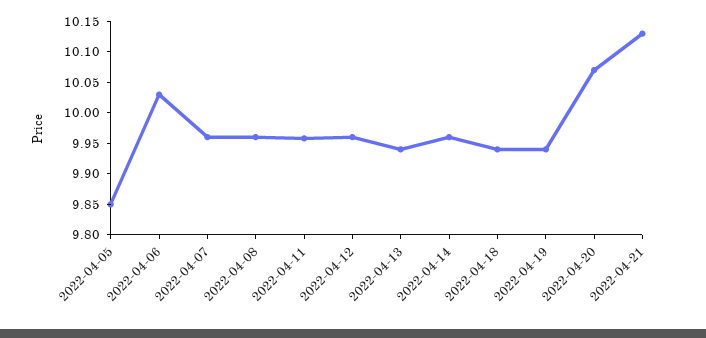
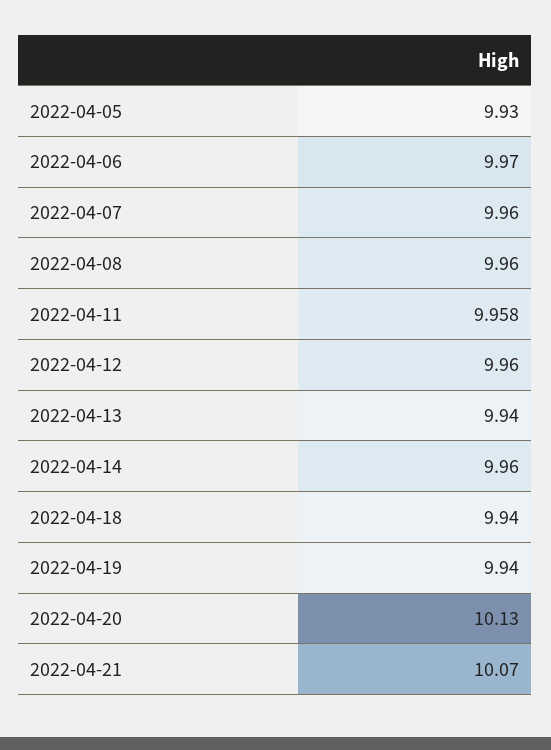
2022-04-05: 9.85 -> 9.93
2022-04-06: 10.025 -> 9.97
2022-04-20: 10.075 -> 10.13
2022-04-21: 10.125 -> 10.07

